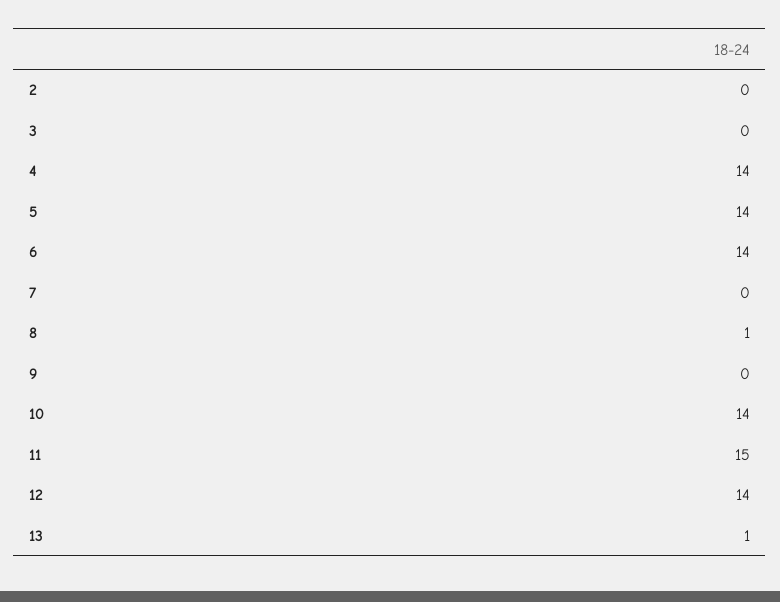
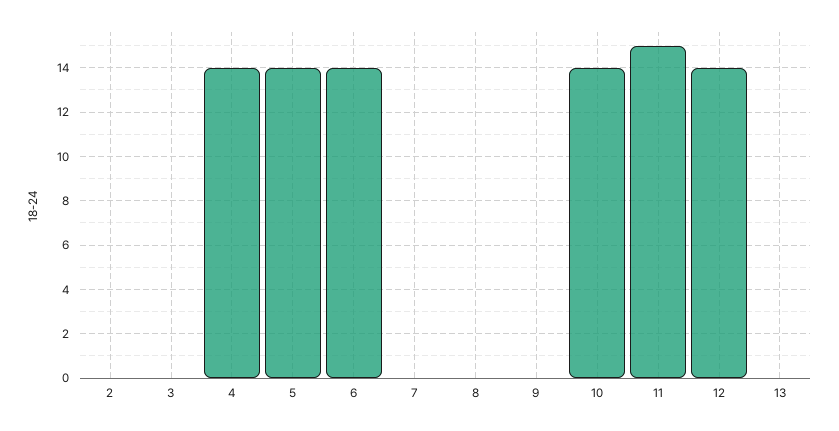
8: 1 -> 0
13: 1 -> 0

